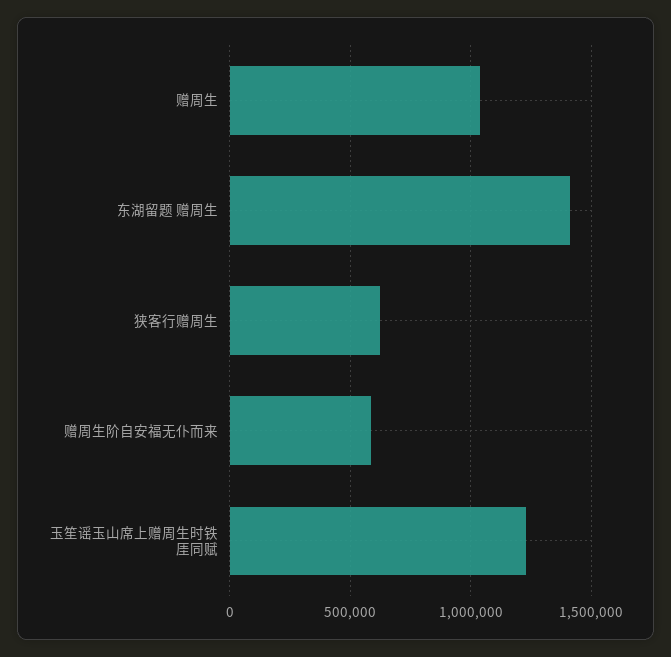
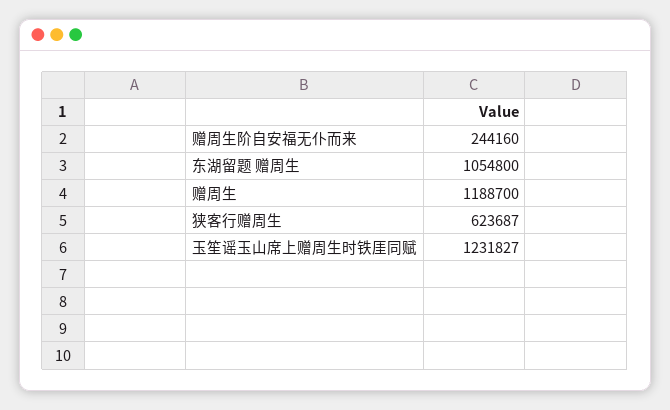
赠周生: 1050000 -> 1188700
东湖留题 赠周生: 1400000 -> 1054800
赠周生阶自安福无仆而来: 600000 -> 244160

